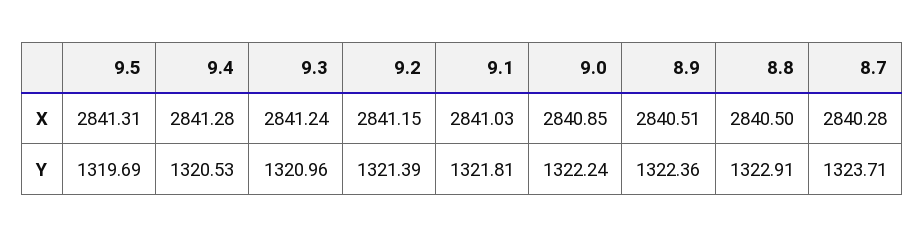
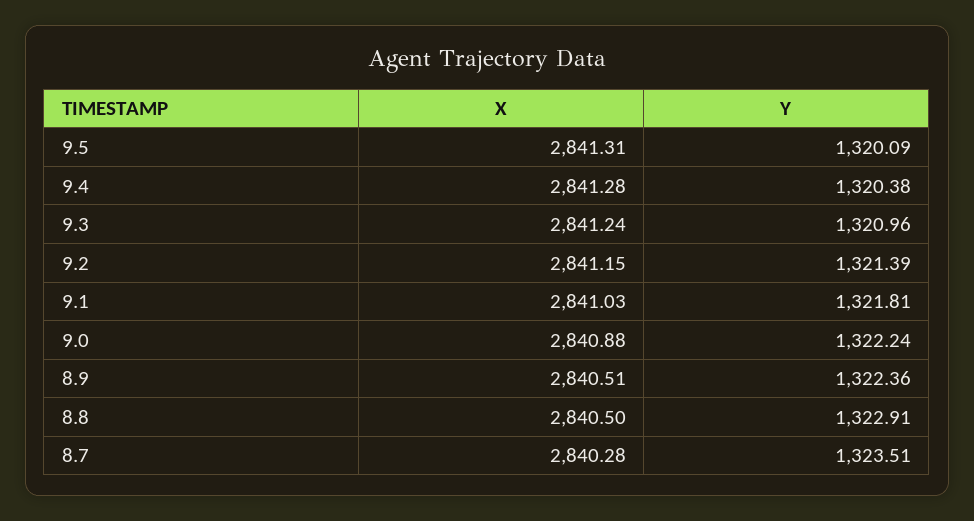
9.0, X: 2840.85 -> 2840.88
9.5, Y: 1319.69 -> 1320.09
9.4, Y: 1320.53 -> 1320.38
8.7, Y: 1323.71 -> 1323.51

